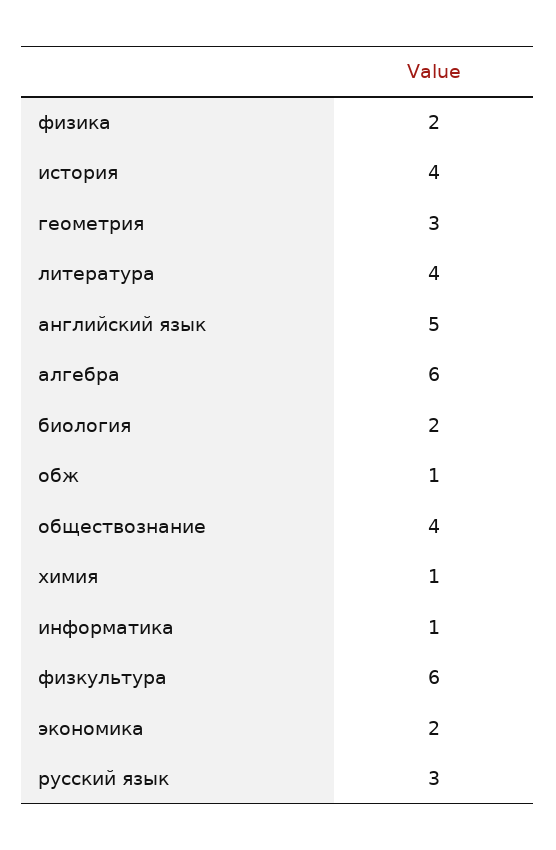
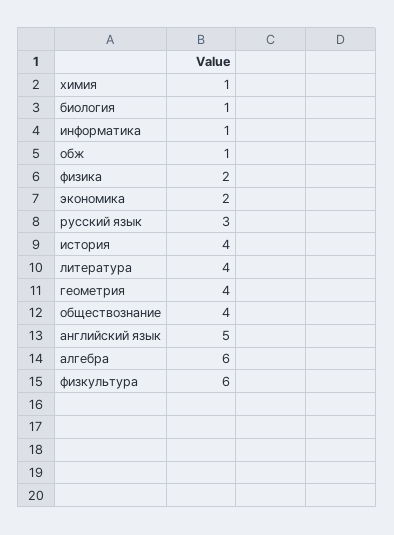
геометрия: 3 -> 4
биология: 2 -> 1

